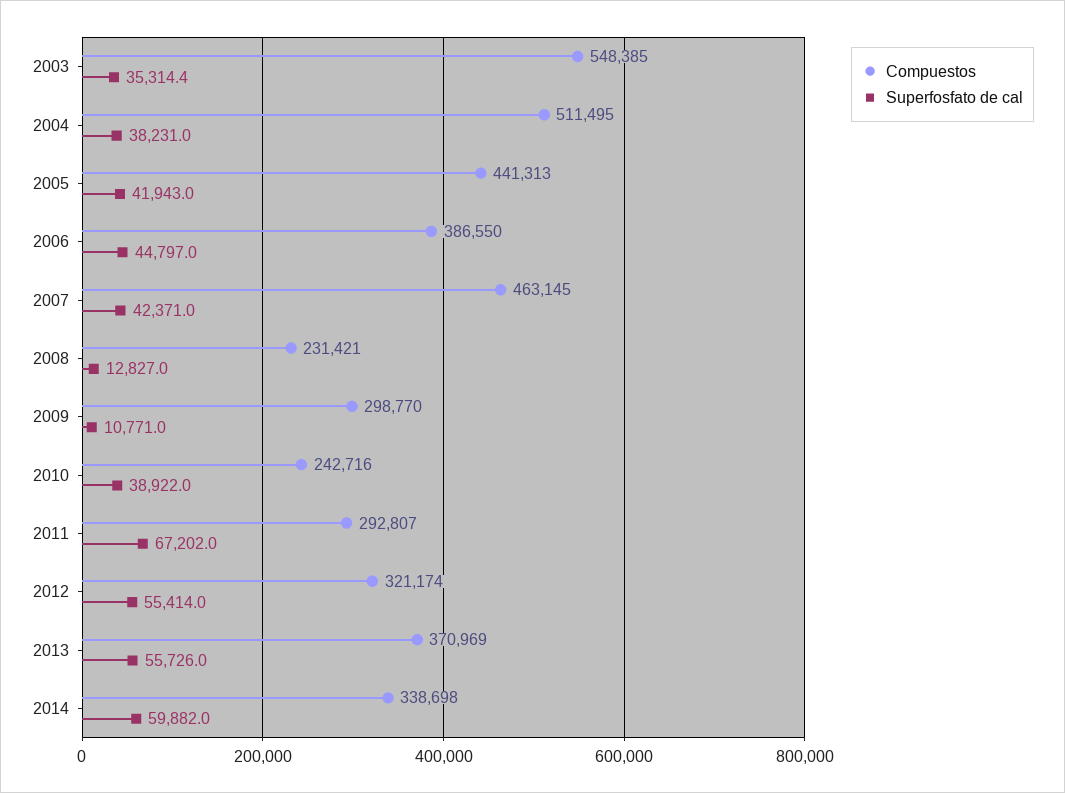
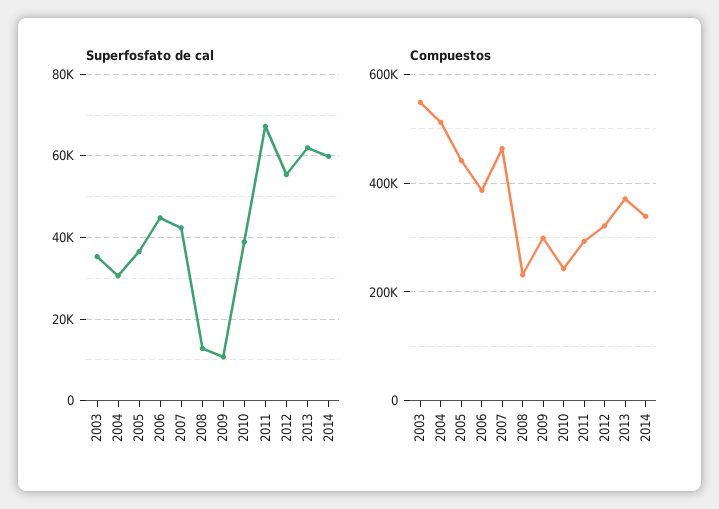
Superfosfato de cal, 2004: 38231 -> 30000
Superfosfato de cal, 2005: 41943 -> 36000
Superfosfato de cal, 2013: 55726 -> 62000

